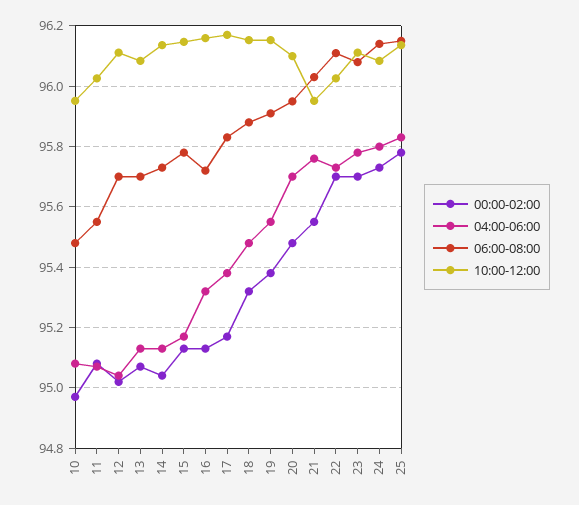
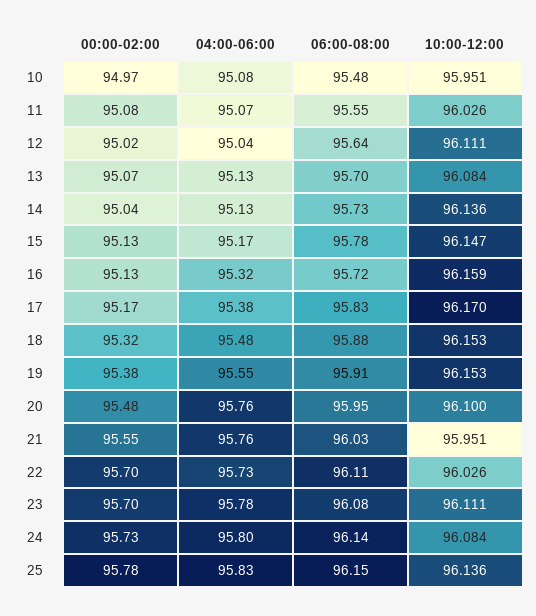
06:00-08:00, 12: 95.7 -> 95.64
04:00-06:00, 20: 95.7 -> 95.76

